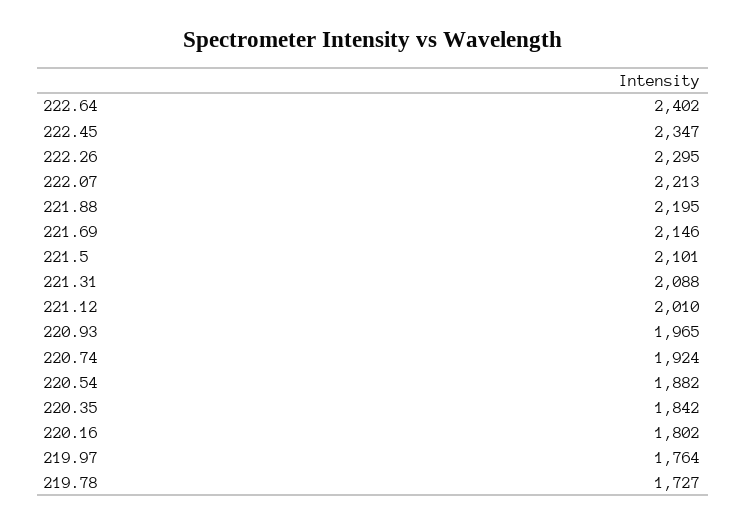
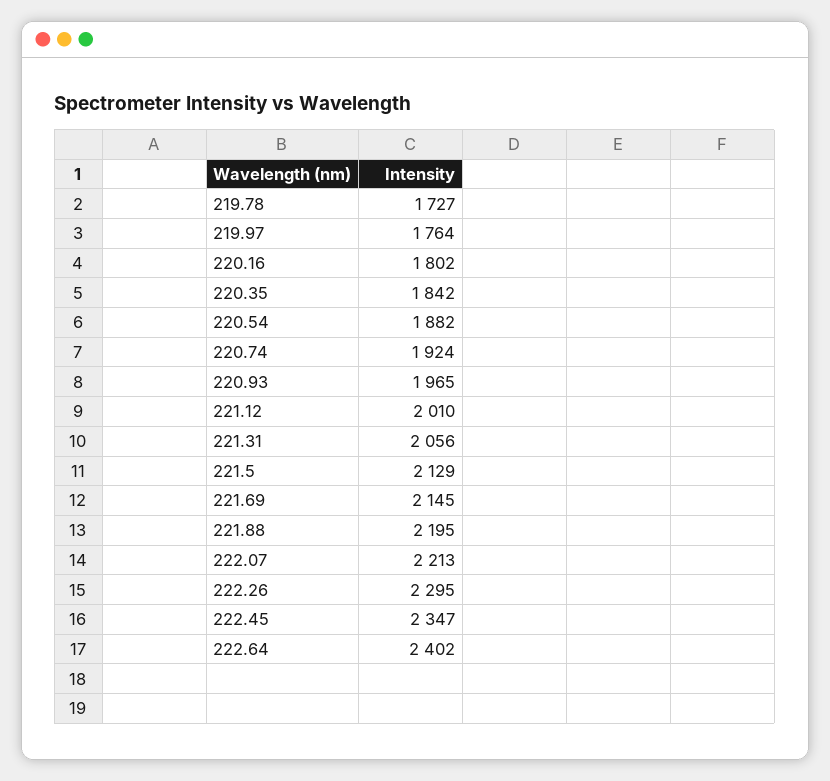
221.69: 2146 -> 2145
221.5: 2101 -> 2129
221.31: 2088 -> 2056

